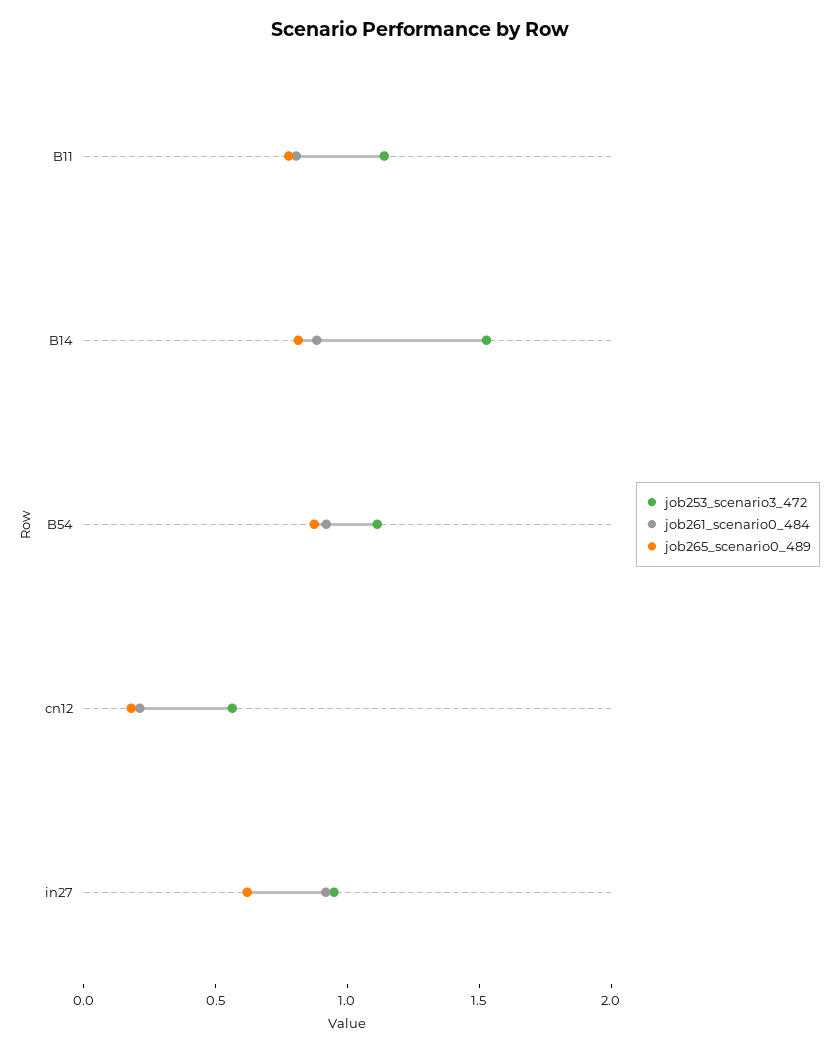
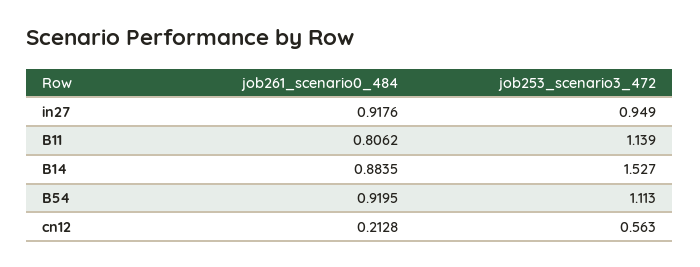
job265_scenario0_489, B11: 0.8 -> none
job265_scenario0_489, B14: 0.8 -> none
job265_scenario0_489, B54: 0.9 -> none
job265_scenario0_489, cn12: 0.2 -> none
job265_scenario0_489, in27: 0.6 -> none

